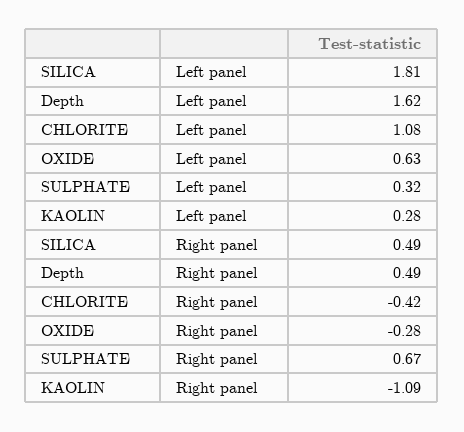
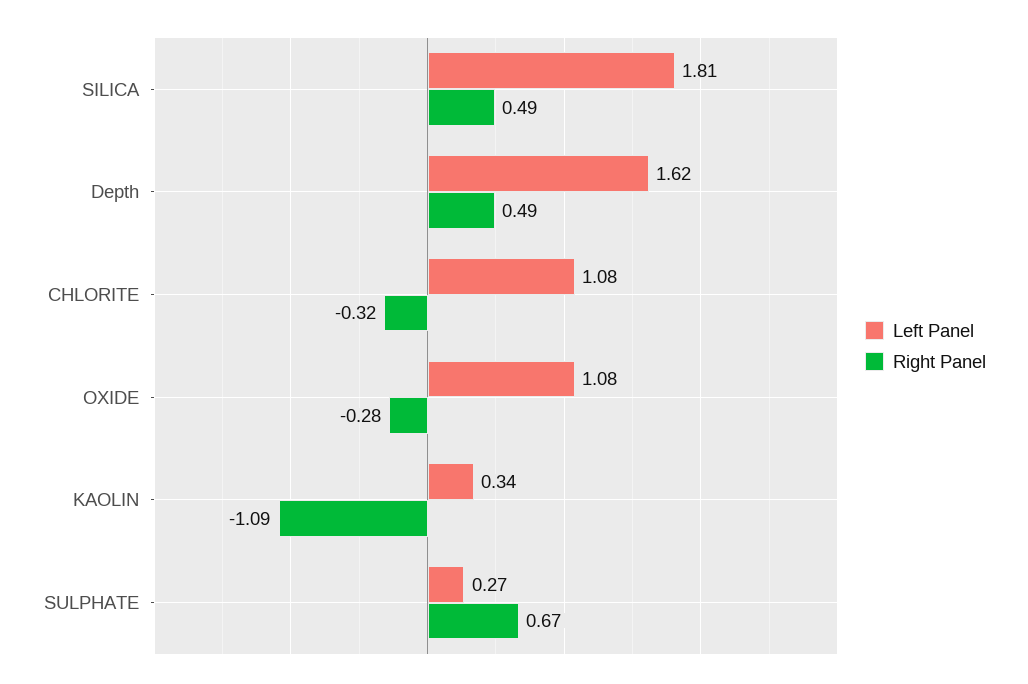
Left panel, OXIDE: 0.63 -> 1.08
Left panel, SULPHATE: 0.32 -> 0.27
Left panel, KAOLIN: 0.28 -> 0.34
Right panel, CHLORITE: -0.42 -> -0.32

